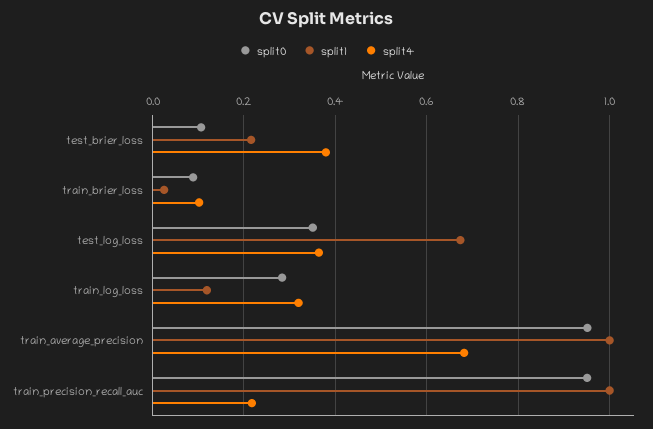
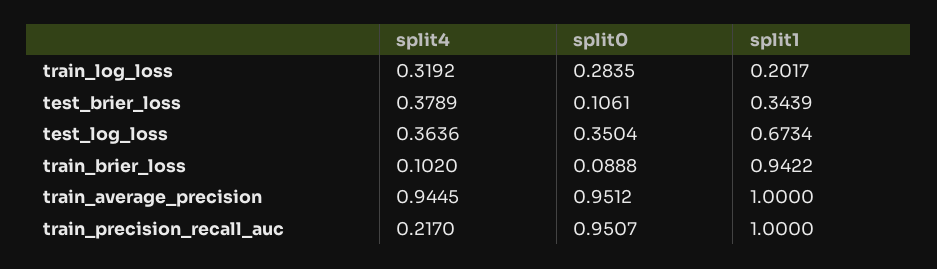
split1, test_brier_loss: 0.22 -> 0.3439
split1, train_brier_loss: 0.02 -> 0.9422
split1, train_log_loss: 0.12 -> 0.2017
split4, train_average_precision: 0.68 -> 0.9445

